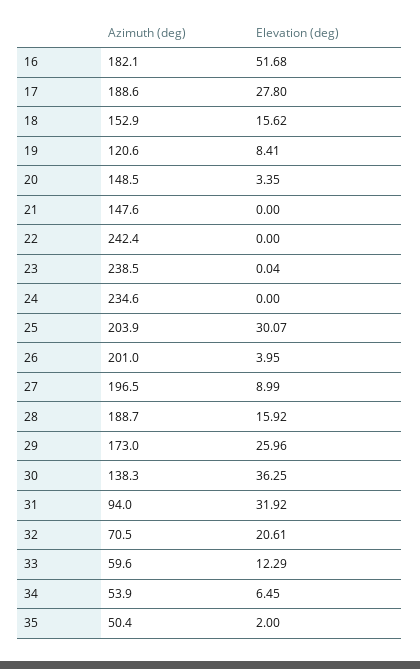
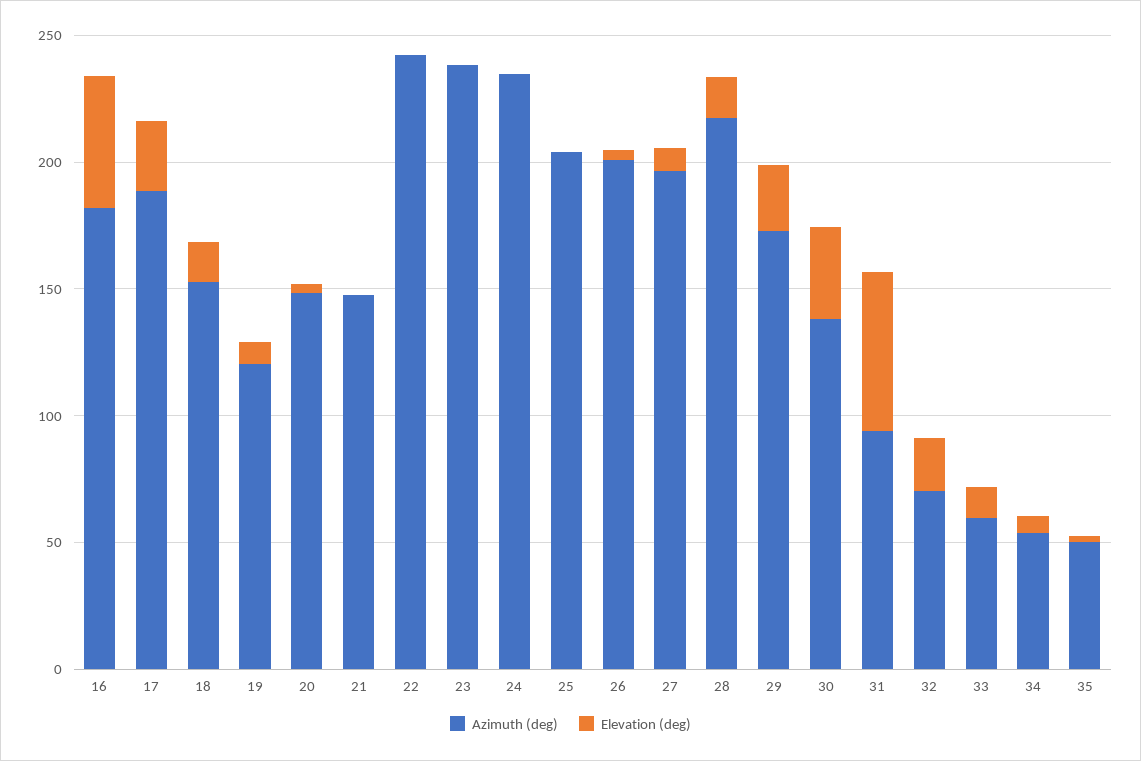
Elevation (deg), 25: 30.07 -> 0
Azimuth (deg), 28: 188.7 -> 220
Elevation (deg), 31: 31.92 -> 60

